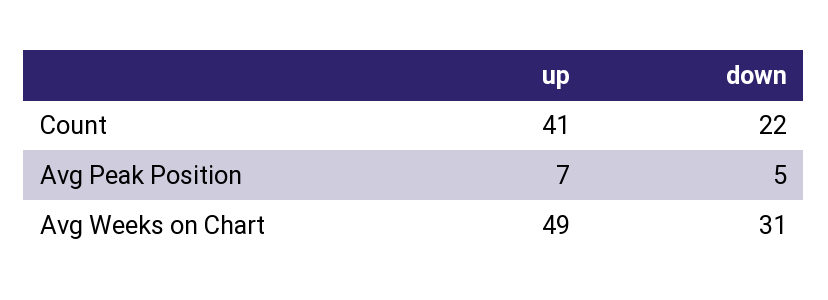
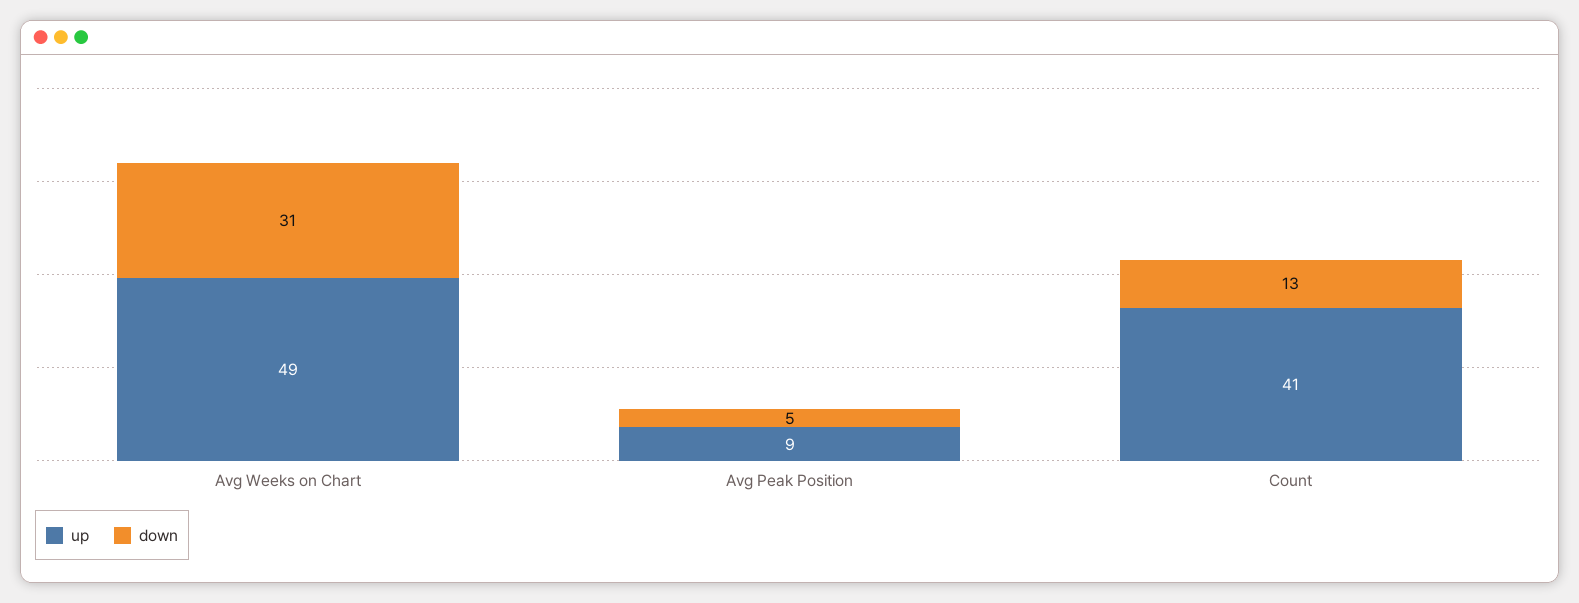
down, Count: 22 -> 13
up, Avg Peak Position: 7 -> 9

